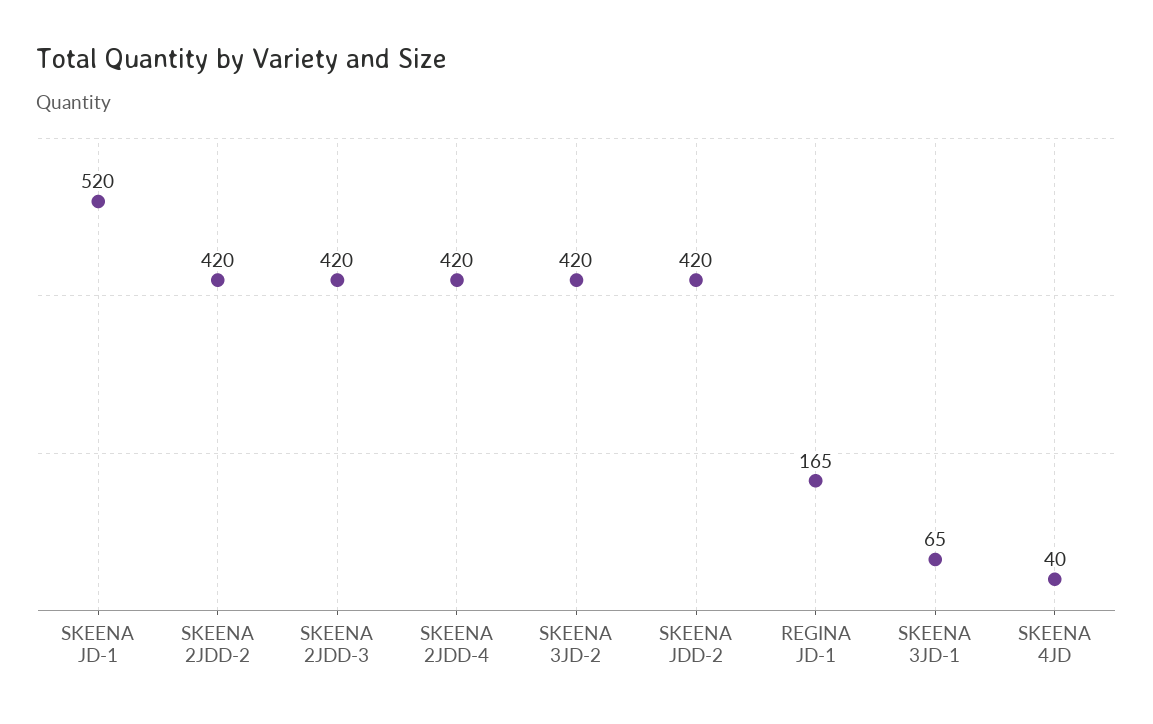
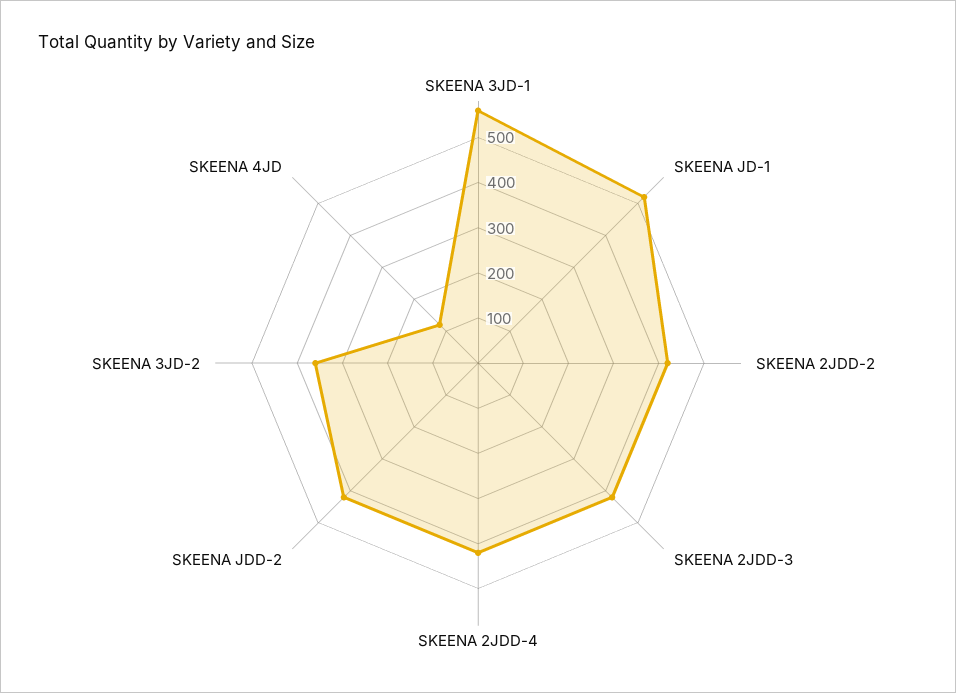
SKEENA 3JD-2: 420 -> 360
REGINA JD-1: 165 -> none
SKEENA 3JD-1: 65 -> 560
SKEENA 4JD: 40 -> 120

